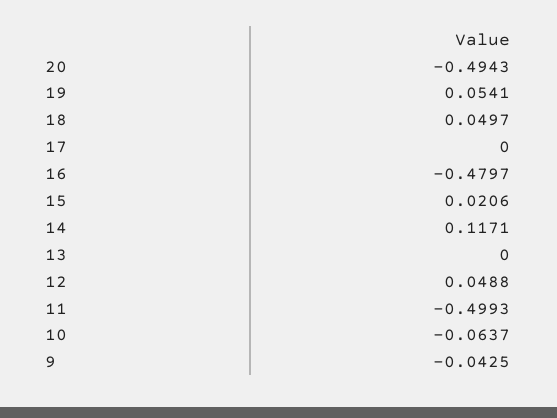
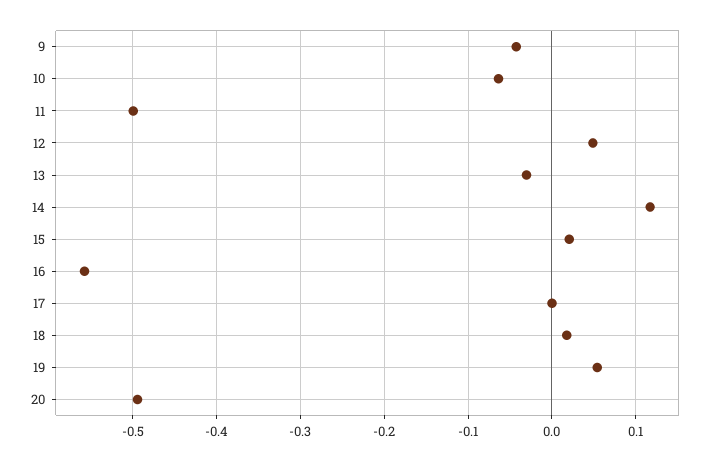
18: 0.0497 -> 0.02
16: -0.4797 -> -0.56
13: 0 -> -0.03

